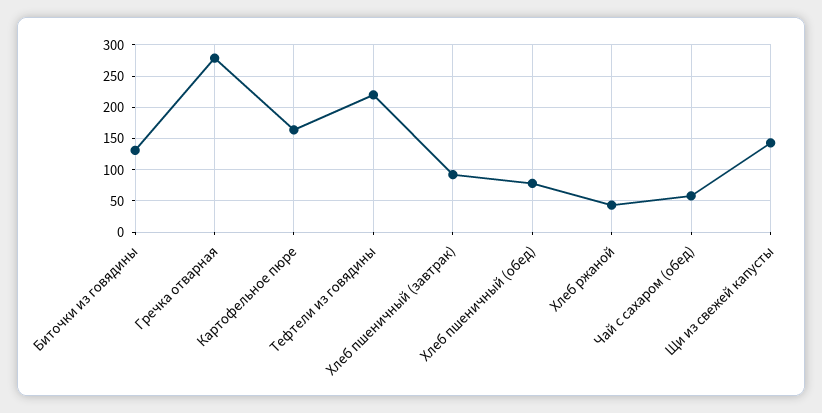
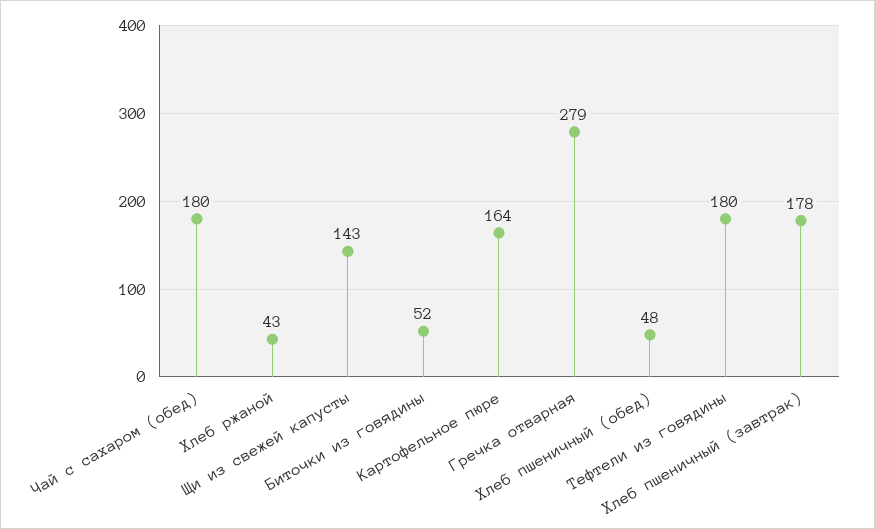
Биточки из говядины: 130 -> 52
Тефтели из говядины: 220 -> 180
Хлеб пшеничный (завтрак): 90 -> 178
Хлеб пшеничный (обед): 80 -> 48
Чай с сахаром (обед): 60 -> 180

